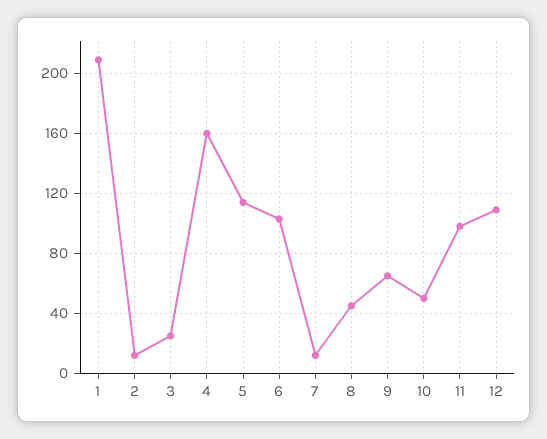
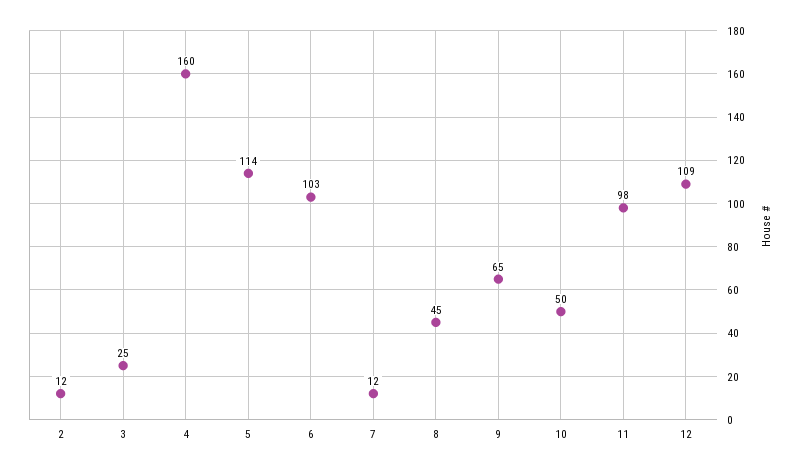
1: 210 -> none

